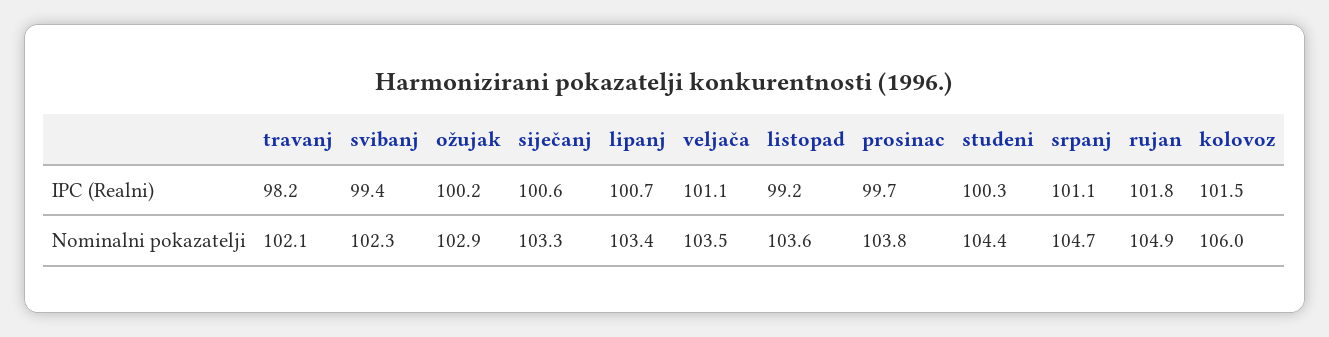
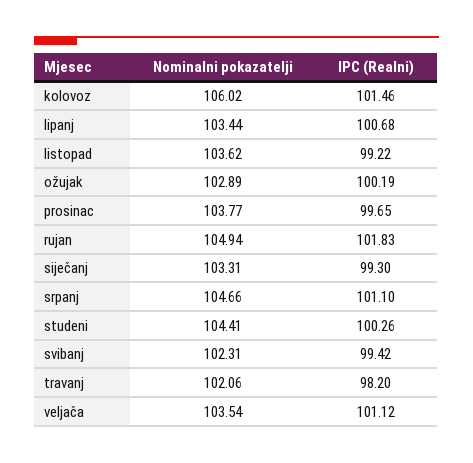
siječanj, IPC (Realni): 100.6 -> 99.3

